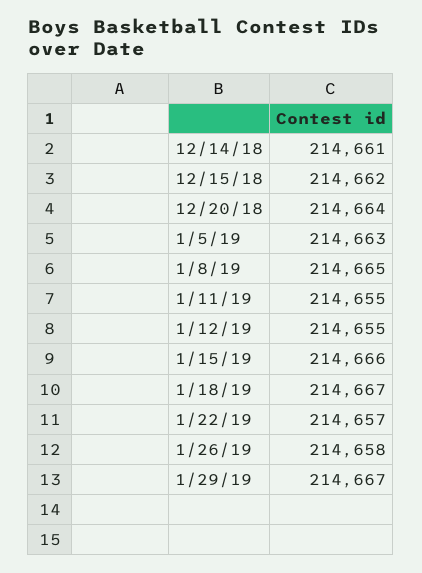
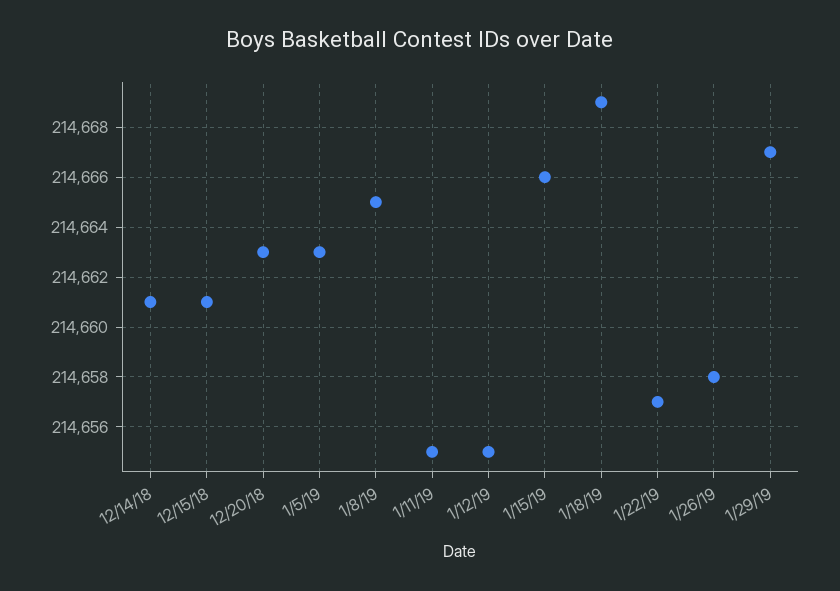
12/15/18: 214662 -> 214661
12/20/18: 214664 -> 214663
1/18/19: 214667 -> 214669

